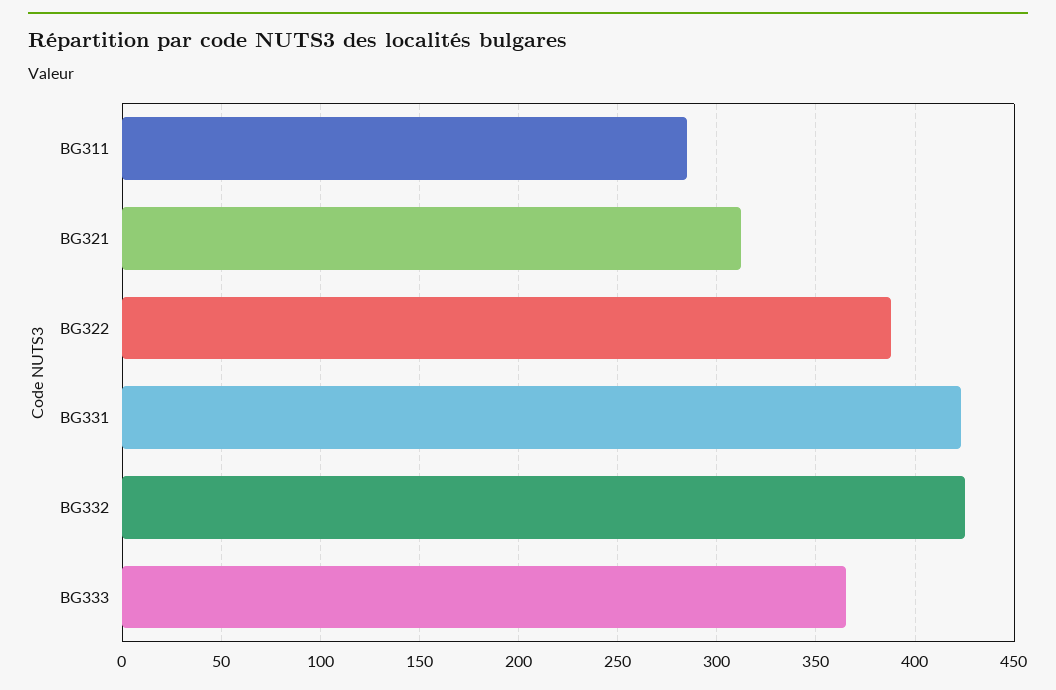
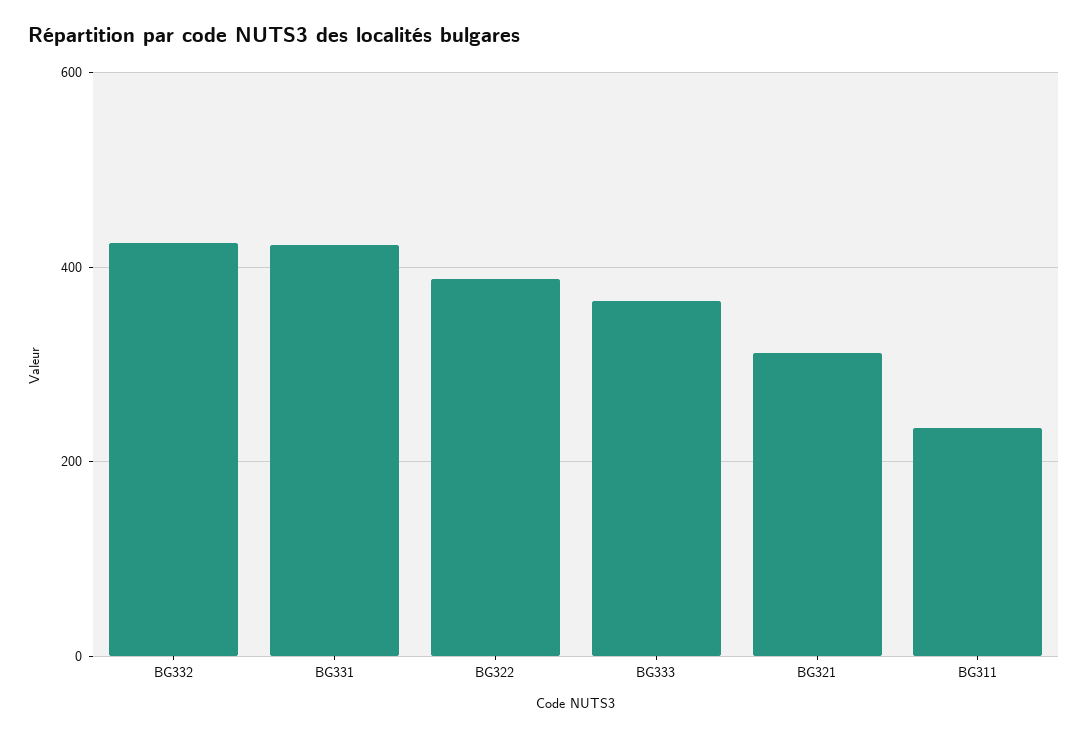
BG311: 285 -> 240

